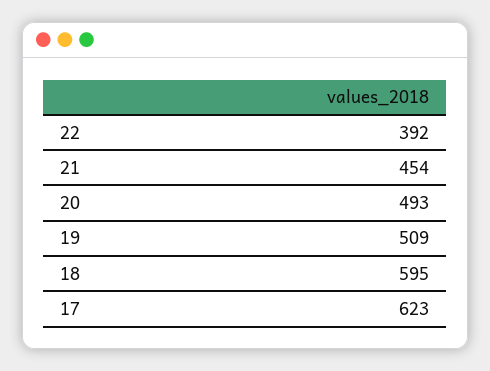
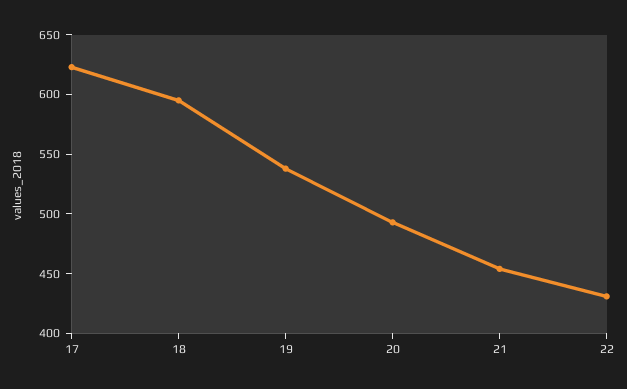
22: 392 -> 430
19: 509 -> 540

